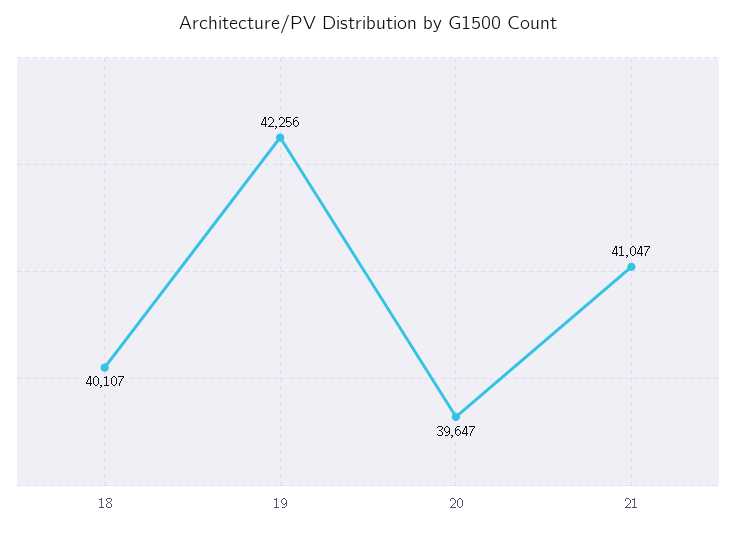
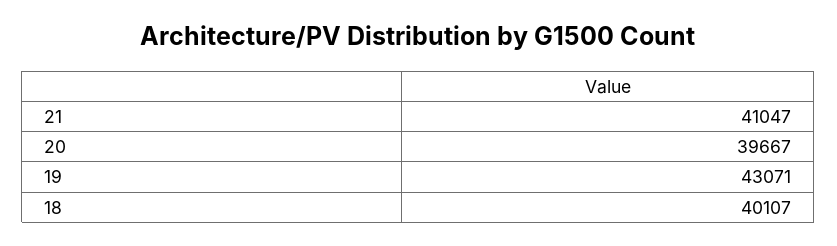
19: 42256 -> 43071
20: 39647 -> 39667

